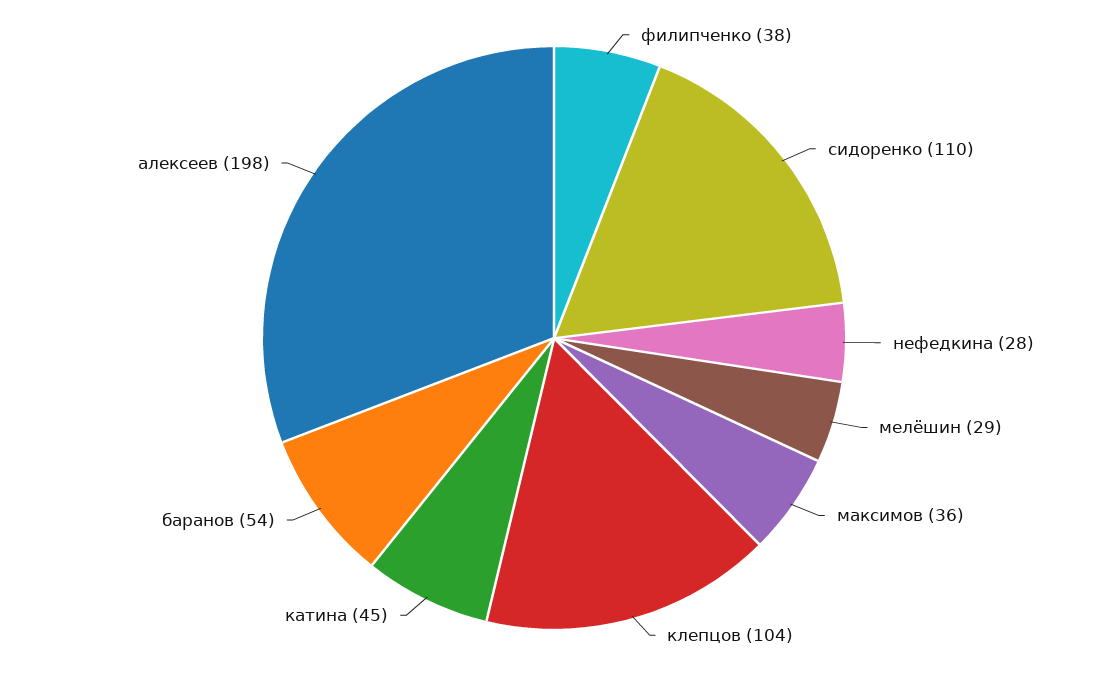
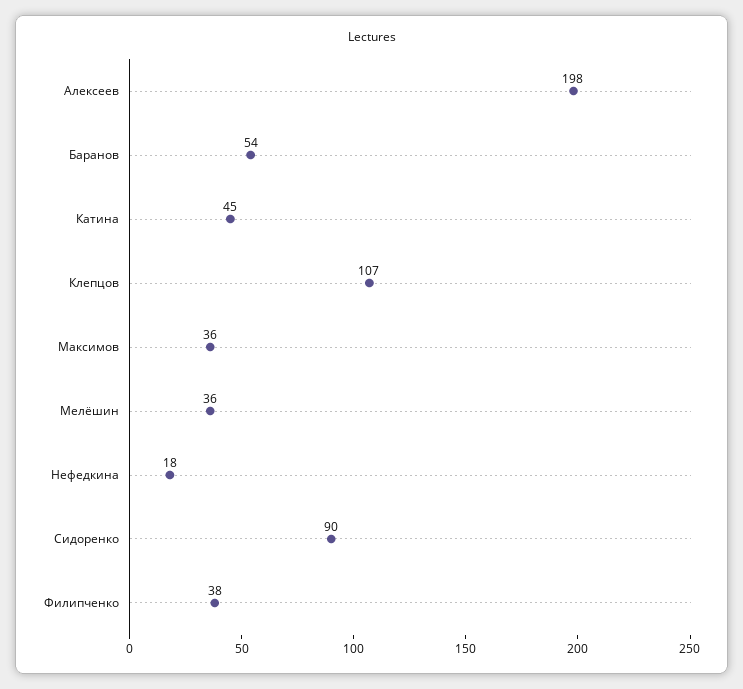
сидоренко: 110 -> 90
нефедкина: 28 -> 18
мелёшин: 29 -> 36
клепцов: 104 -> 107

